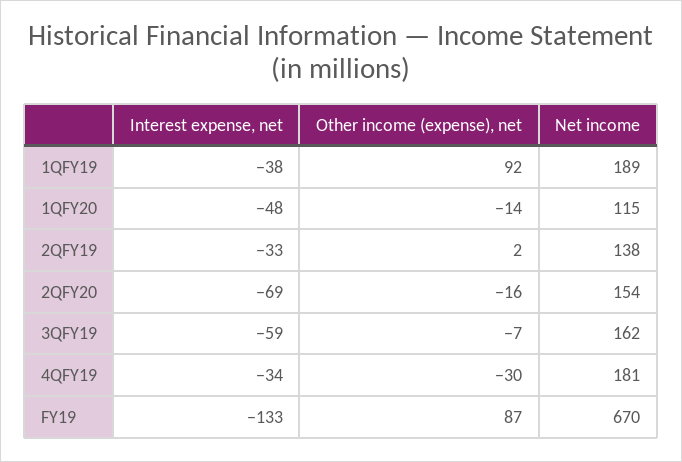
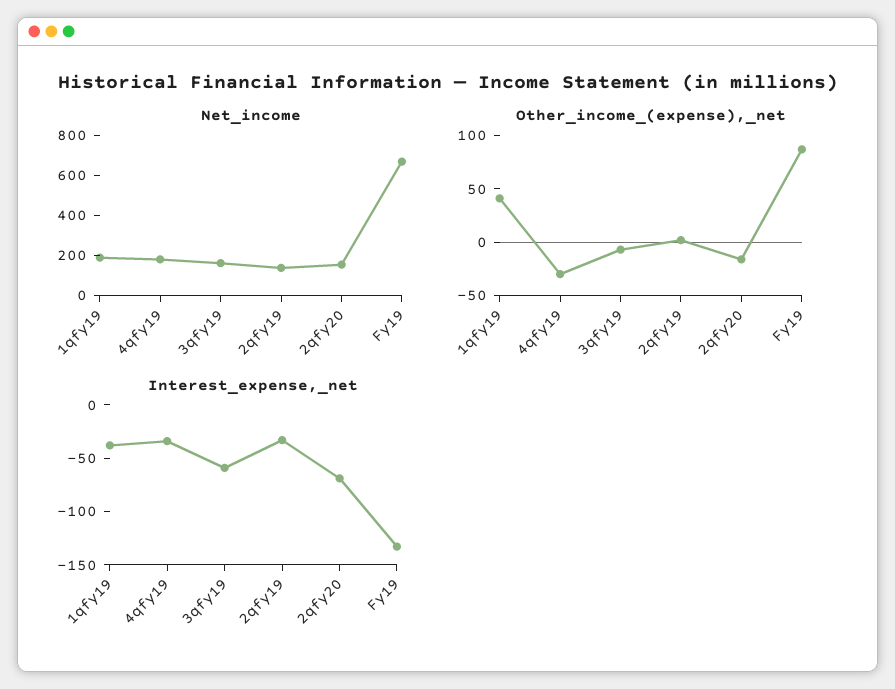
Other income (expense), net, 1QFY19: 92 -> 40
Interest expense, net, 1QFY20: -48 -> none
Other income (expense), net, 1QFY20: -14 -> none
Net income, 1QFY20: 115 -> none

